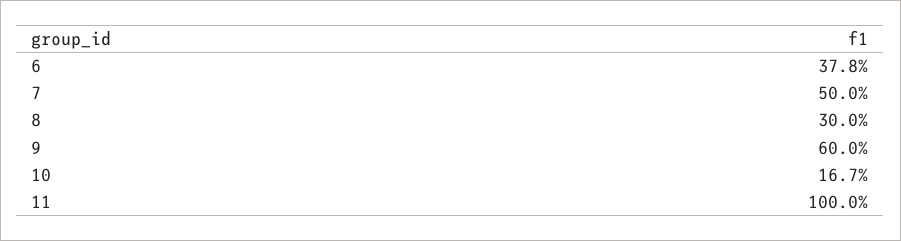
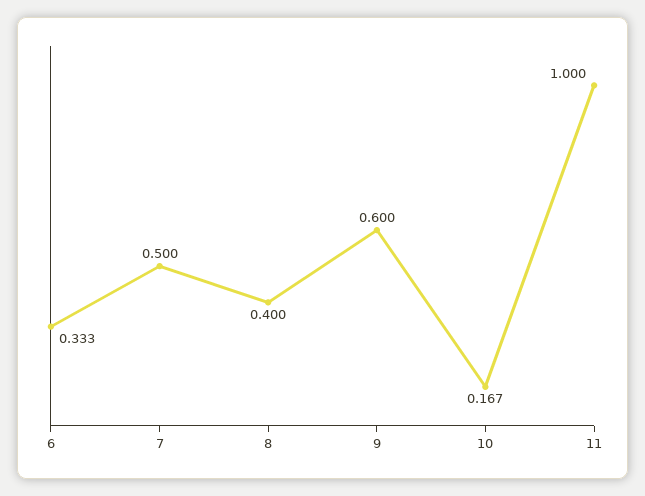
6: 0.378 -> 0.333
8: 0.3 -> 0.4

